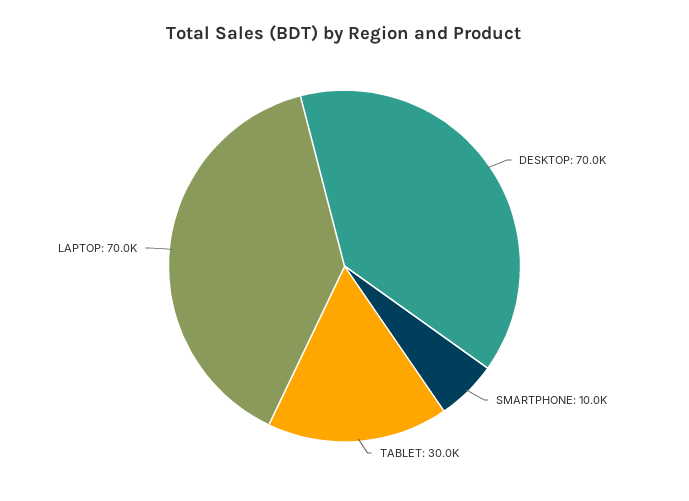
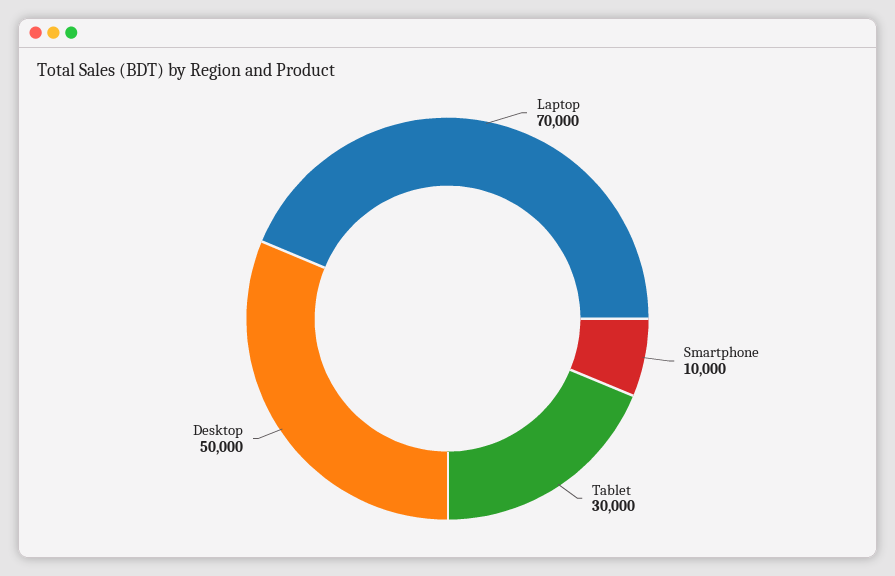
DESKTOP: 70000 -> 50000

